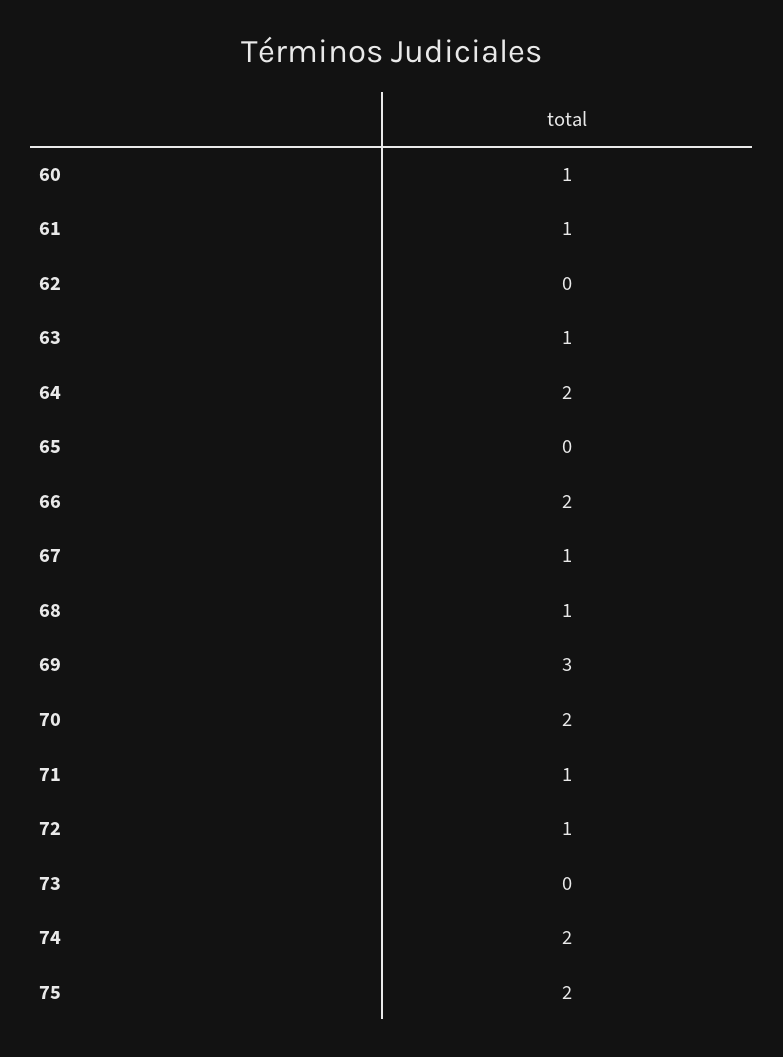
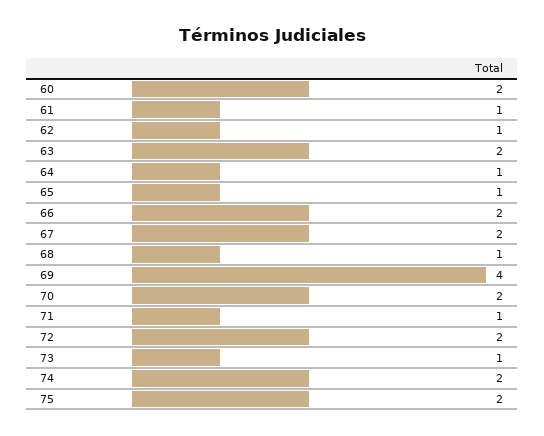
60: 1 -> 2
62: 0 -> 1
63: 1 -> 2
64: 2 -> 1
65: 0 -> 1
67: 1 -> 2
69: 3 -> 4
72: 1 -> 2
73: 0 -> 1

